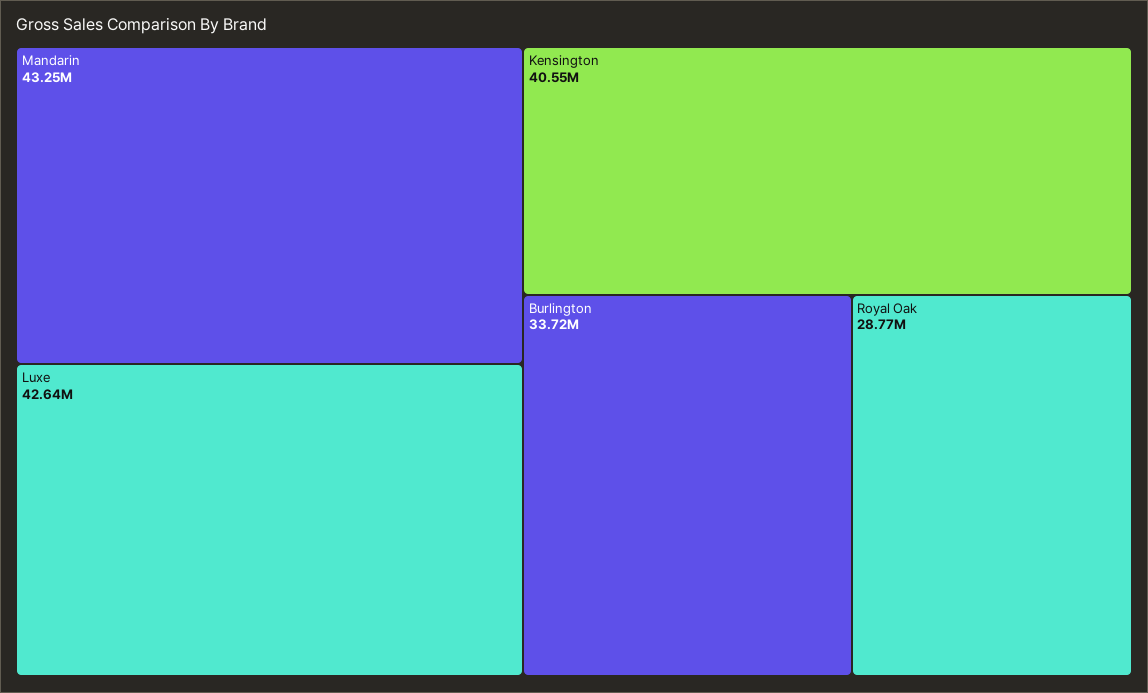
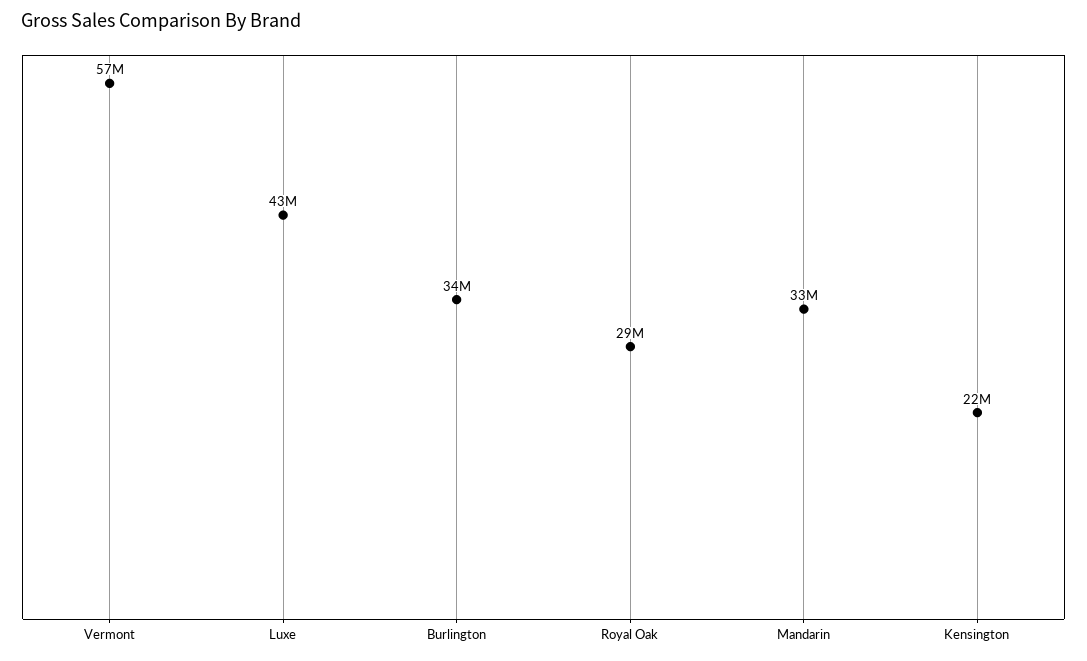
Mandarin: 43250000 -> 33000000
Kensington: 40550000 -> 22000000
Vermont: none -> 57000000

